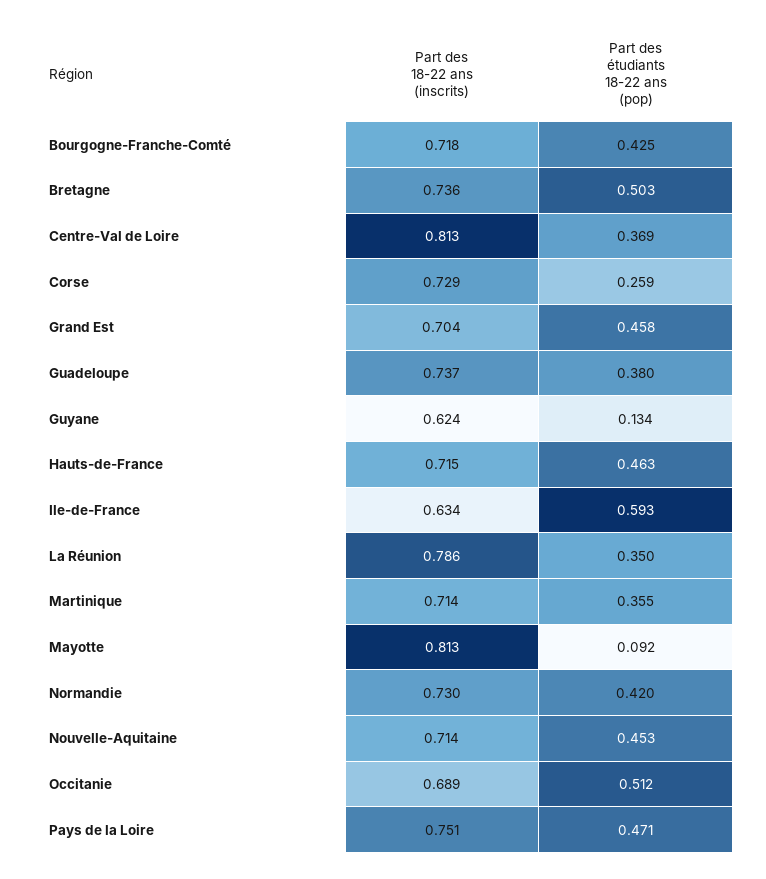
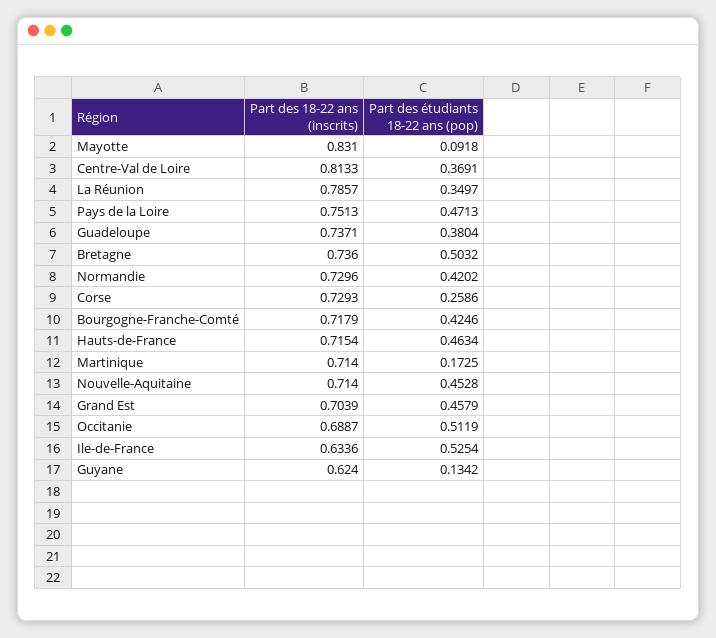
Part des étudiants 18-22 ans (pop), Ile-de-France: 0.593 -> 0.5254
Part des étudiants 18-22 ans (pop), Martinique: 0.355 -> 0.1725
Part des 18-22 ans (inscrits), Mayotte: 0.813 -> 0.831

